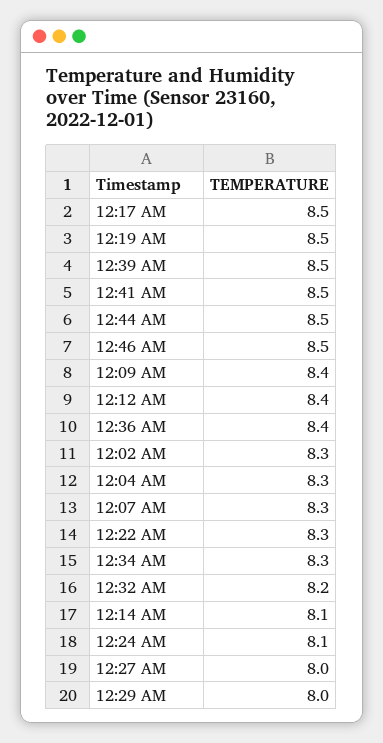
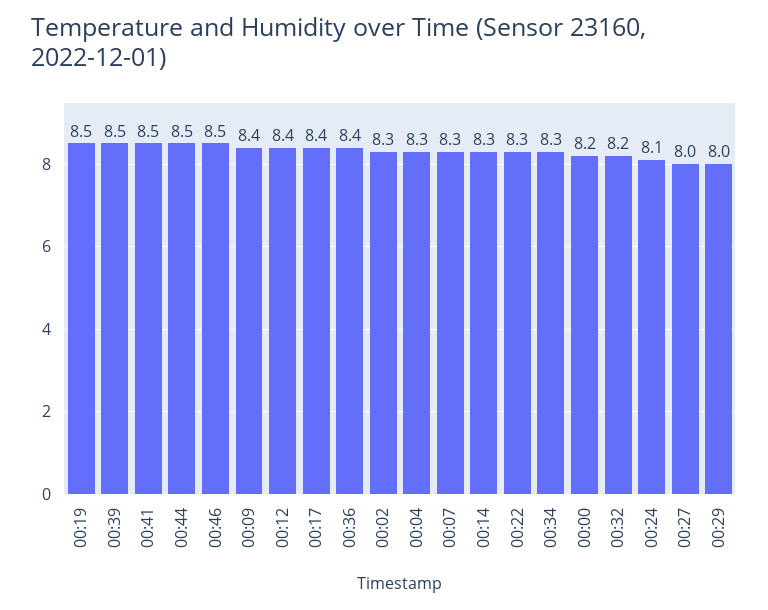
12:17 AM: 8.5 -> 8.4
12:14 AM: 8.1 -> 8.3
00:00: none -> 8.2

